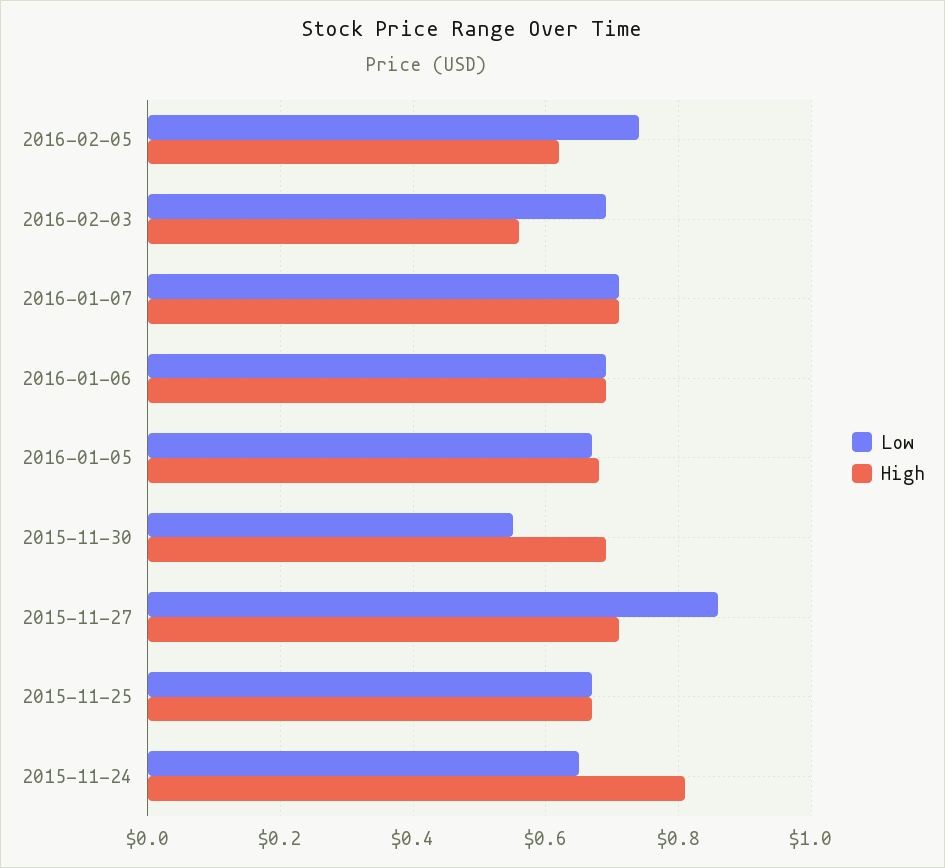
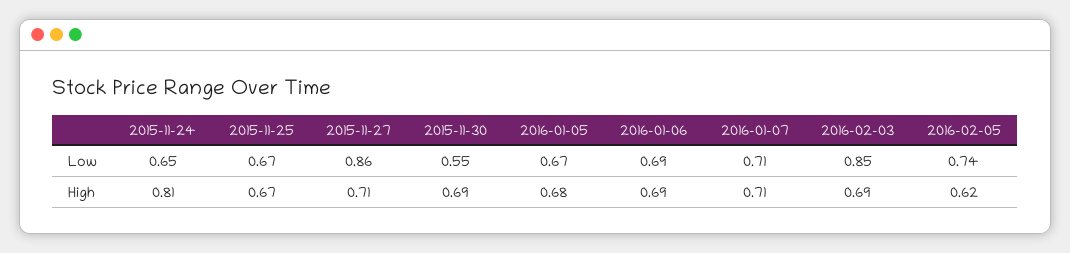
Low, 2016-02-03: 0.7 -> 0.85
High, 2016-02-03: 0.55 -> 0.69

